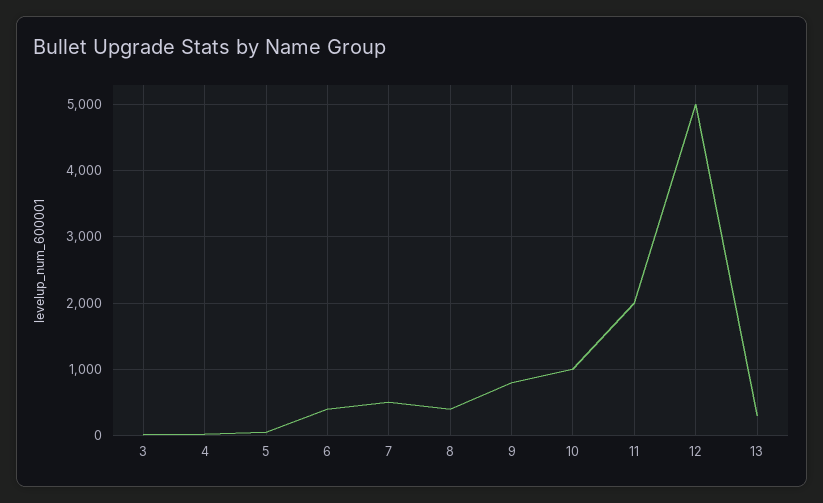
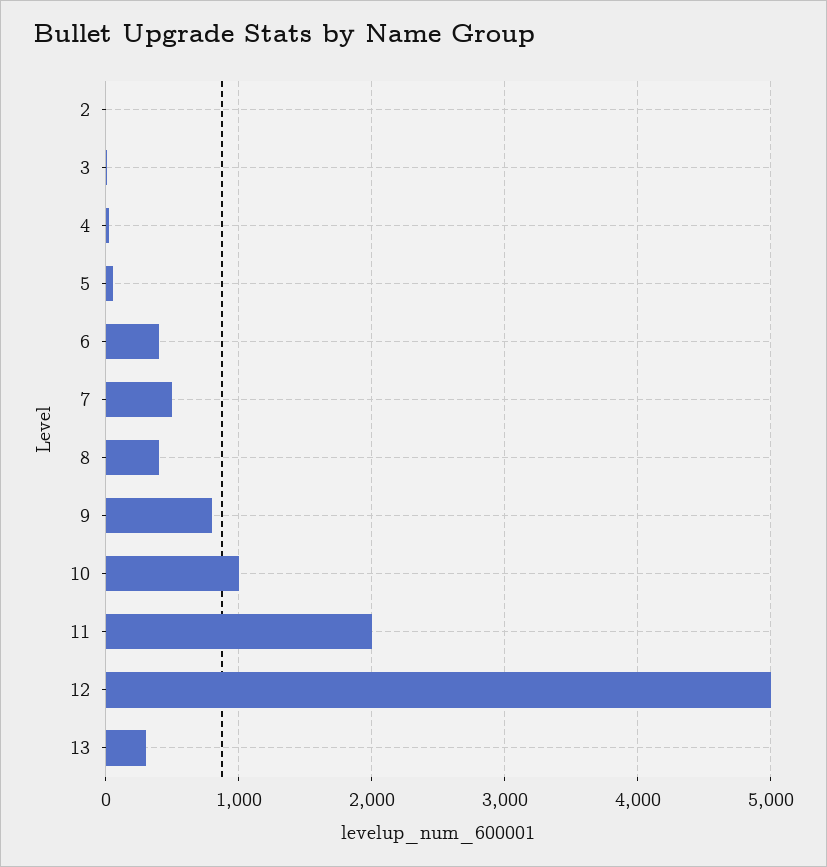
2: none -> 0

